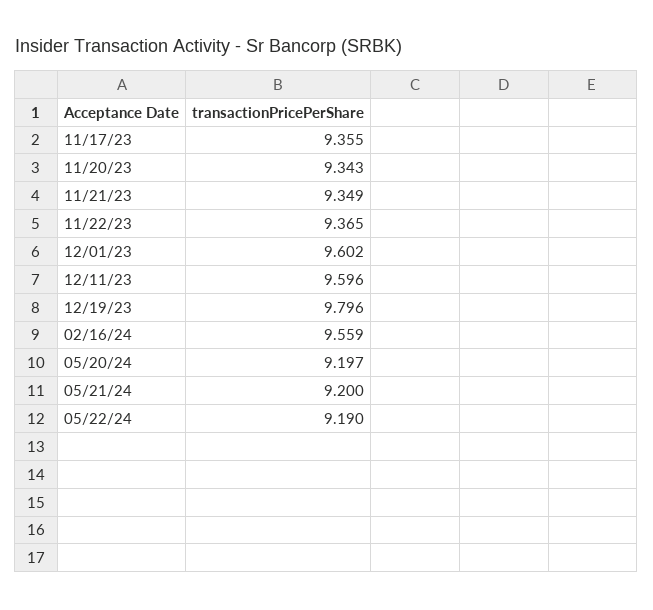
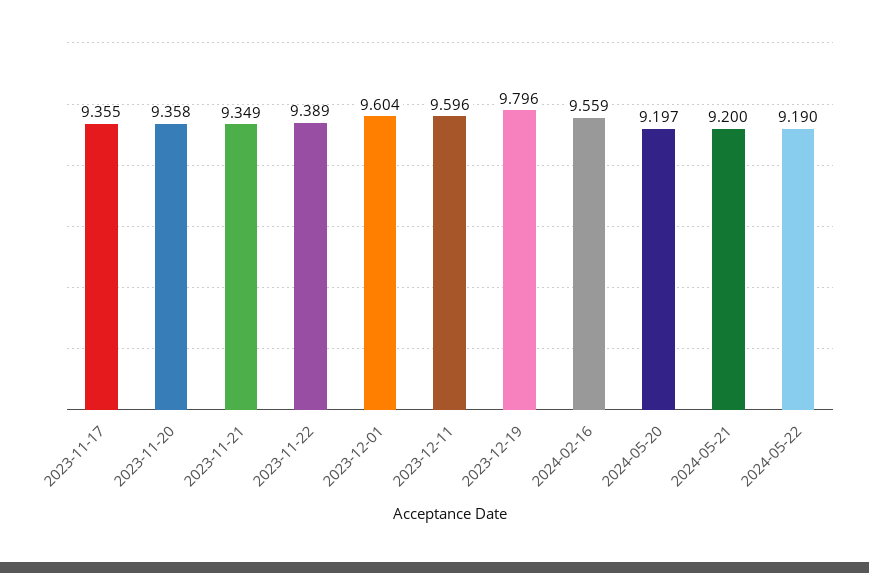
11/20/23: 9.343 -> 9.358
11/22/23: 9.365 -> 9.389
12/01/23: 9.602 -> 9.604

